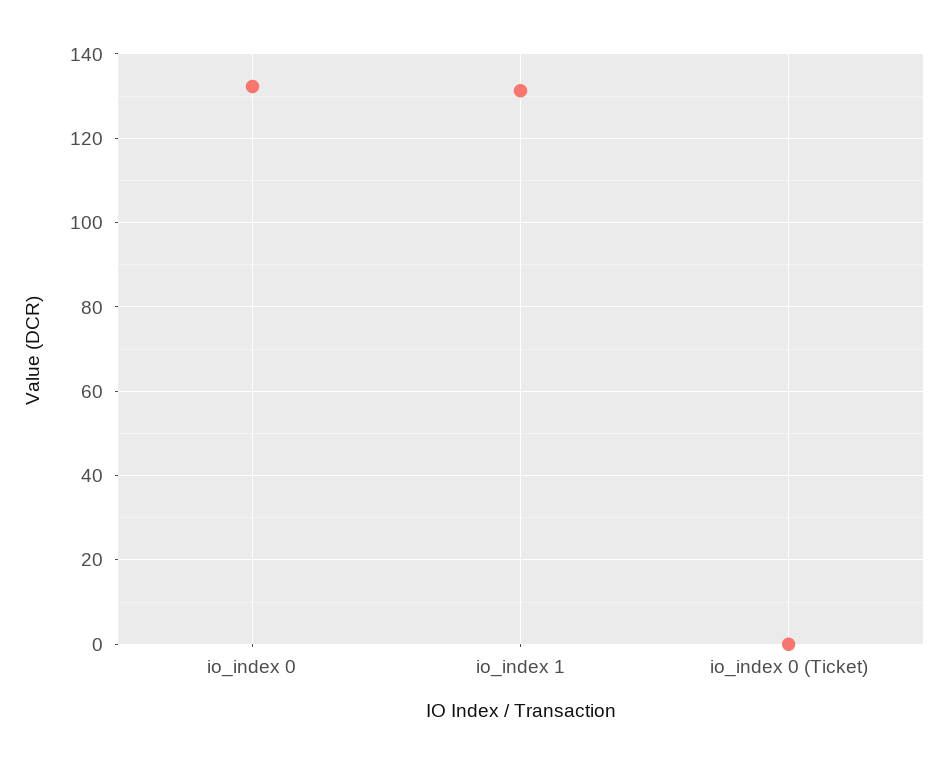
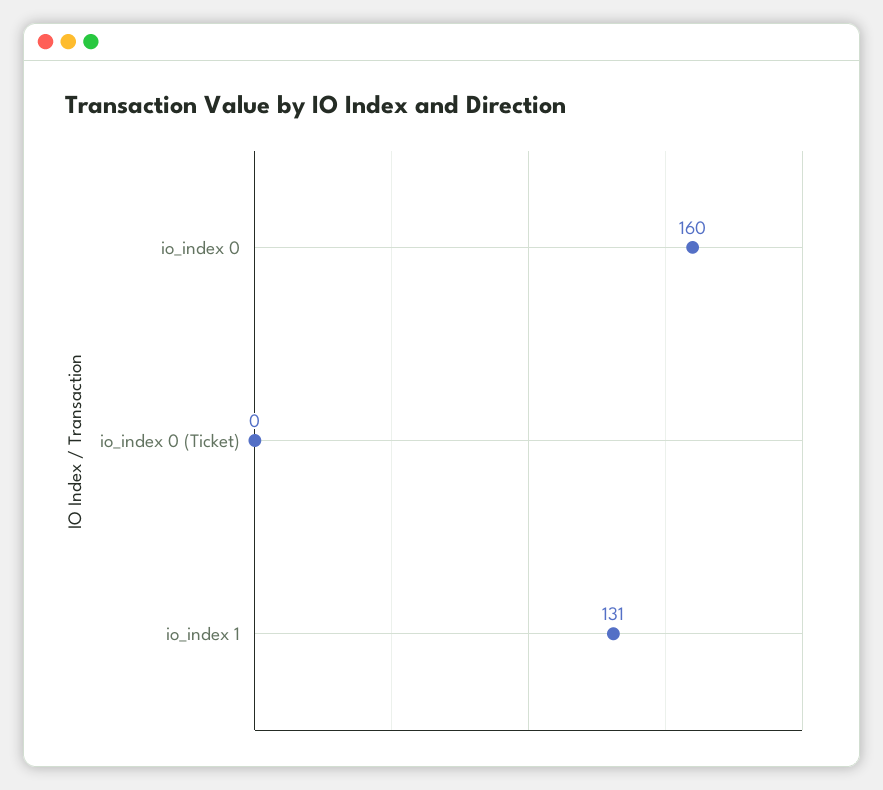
io_index 0: 132 -> 160

